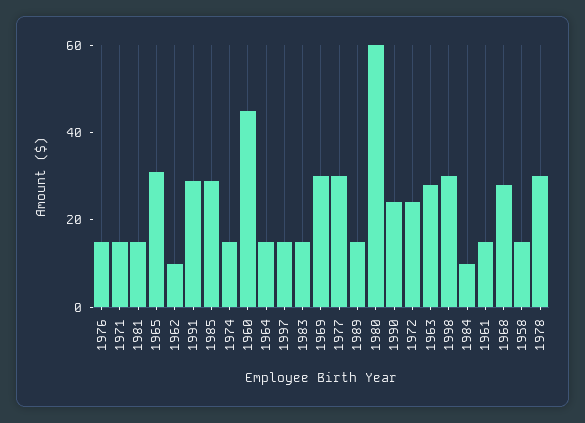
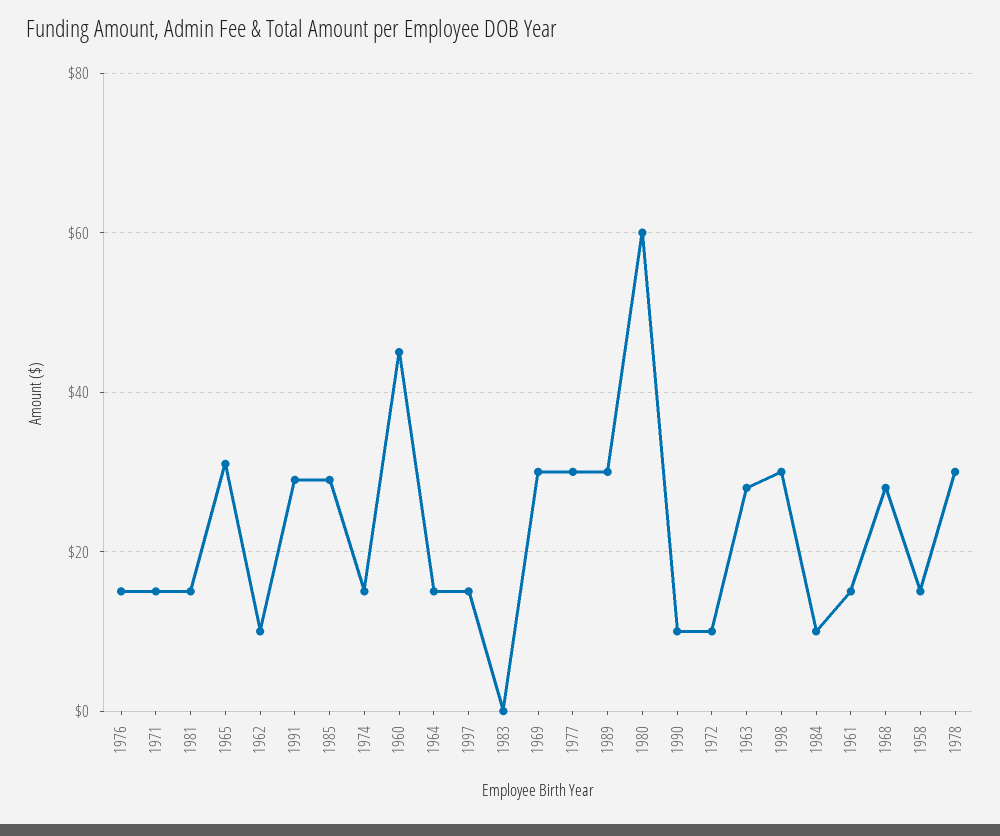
1983: 15 -> 0
1989: 15 -> 30
1990: 25 -> 10
1972: 25 -> 10

